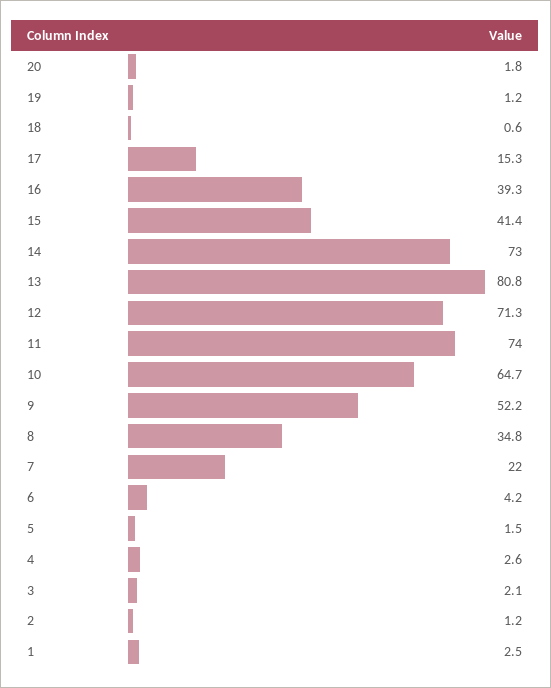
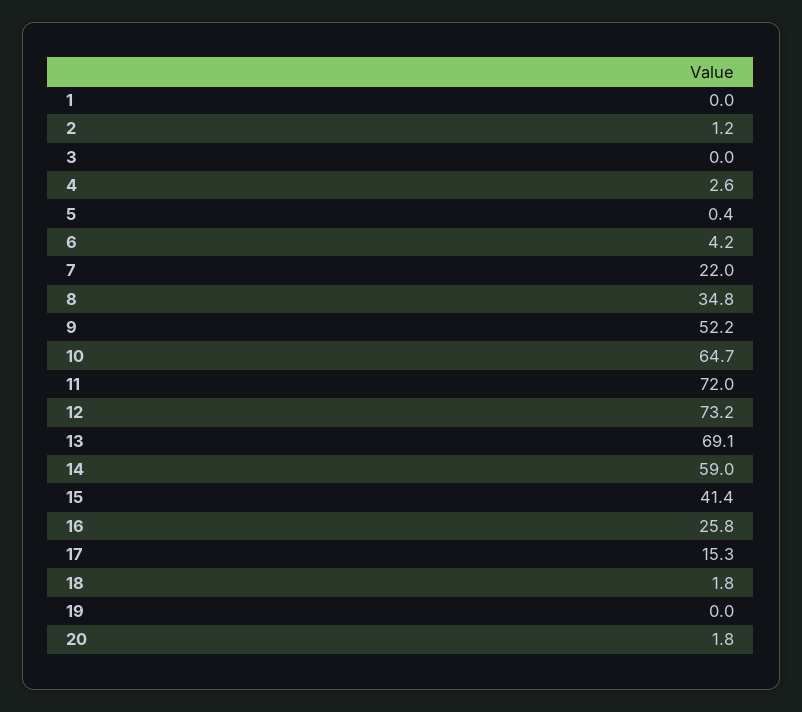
19: 1.2 -> 0
18: 0.6 -> 1.8
16: 39.3 -> 25.8
14: 73 -> 59
13: 80.8 -> 69.1
12: 71.3 -> 73.2
11: 74 -> 72
5: 1.5 -> 0.4
3: 2.1 -> 0
1: 2.5 -> 0

